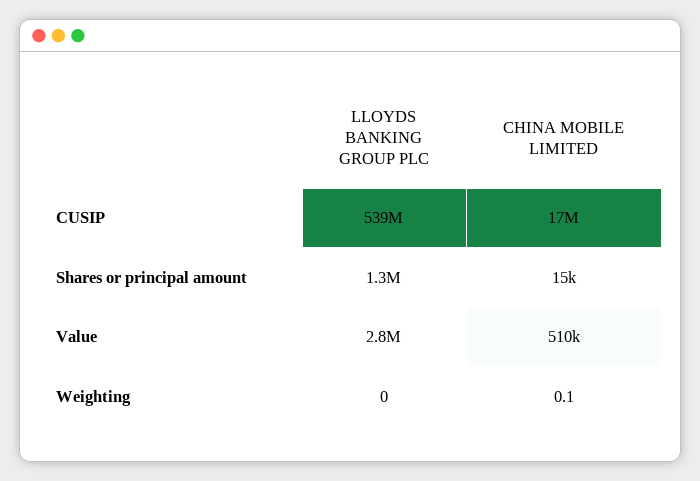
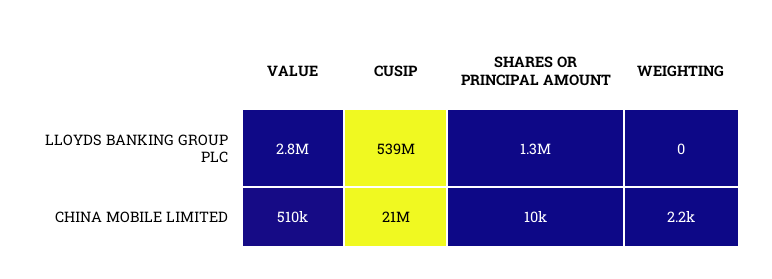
CHINA MOBILE LIMITED, CUSIP: 17000000 -> 21000000
CHINA MOBILE LIMITED, Shares or principal amount: 15000 -> 10000
CHINA MOBILE LIMITED, Weighting: 0.1 -> 2200

